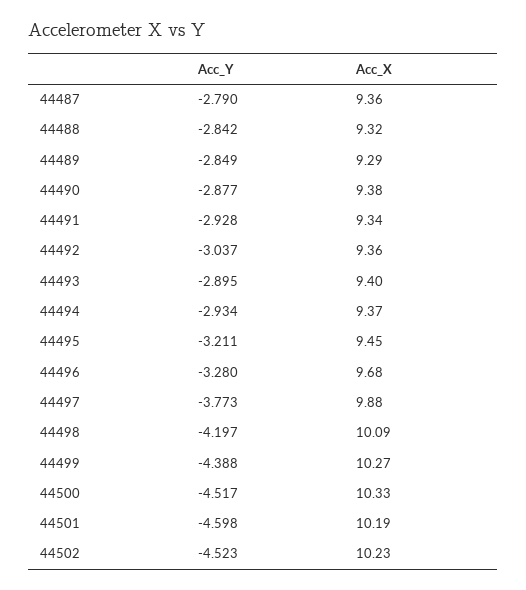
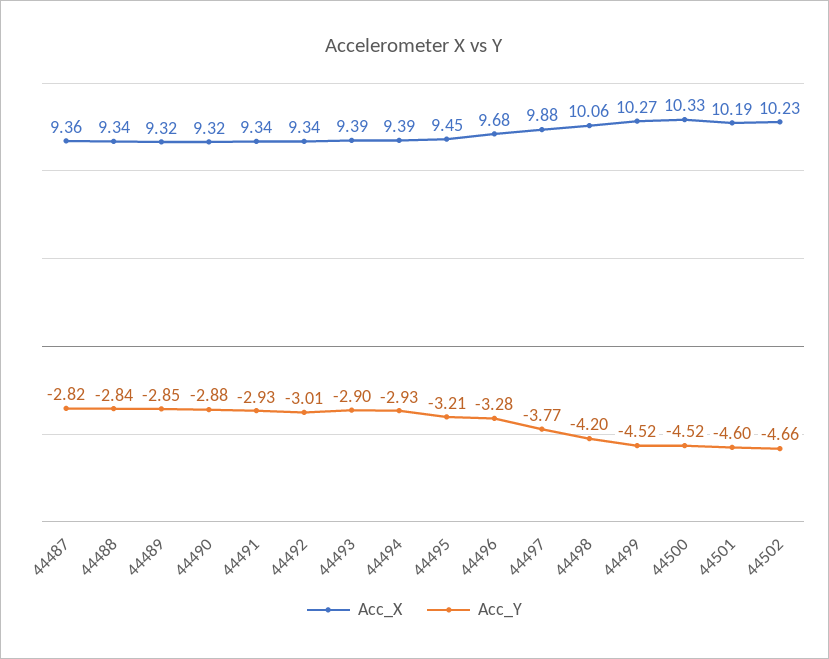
Acc_Y, 44487: -2.79 -> -2.82
Acc_X, 44488: 9.32 -> 9.34
Acc_X, 44489: 9.29 -> 9.32
Acc_X, 44490: 9.38 -> 9.32
Acc_Y, 44492: -3.037 -> -3.01
Acc_X, 44492: 9.36 -> 9.34
Acc_X, 44493: 9.4 -> 9.39
Acc_X, 44494: 9.37 -> 9.39
Acc_X, 44498: 10.09 -> 10.06
Acc_Y, 44499: -4.388 -> -4.52
Acc_Y, 44502: -4.523 -> -4.66

